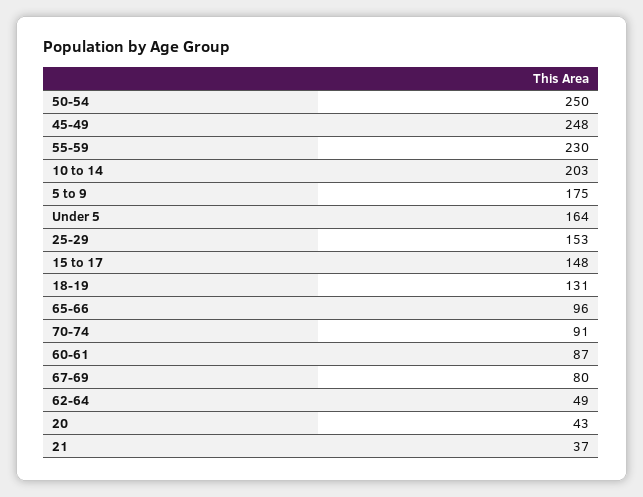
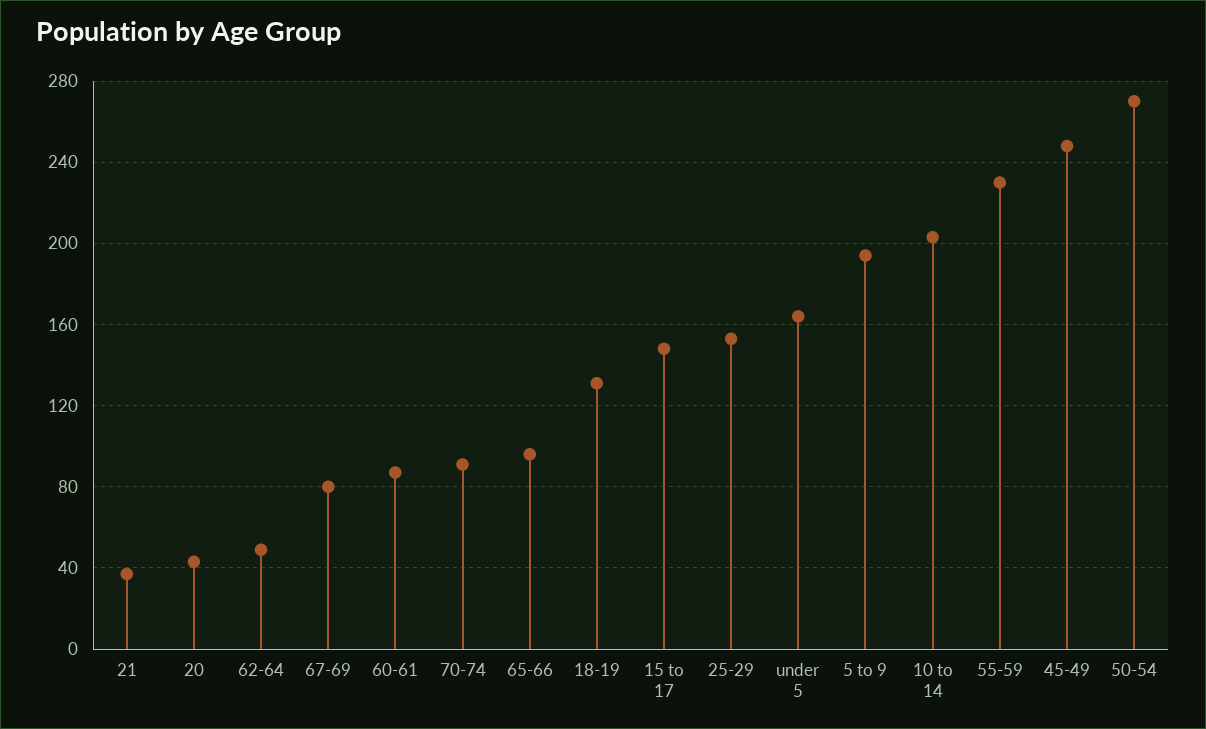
50-54: 250 -> 270
5 to 9: 175 -> 195

